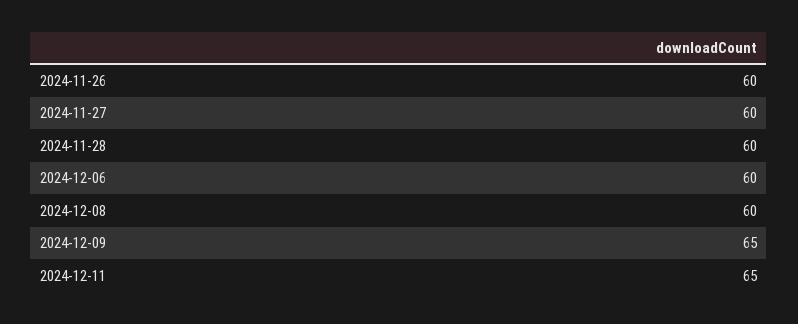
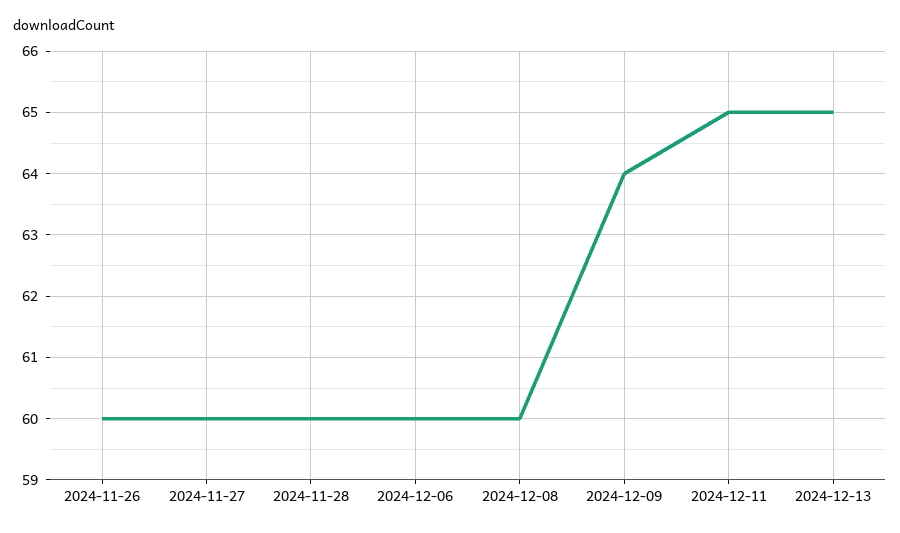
2024-12-09: 65 -> 64
2024-12-13: none -> 65

